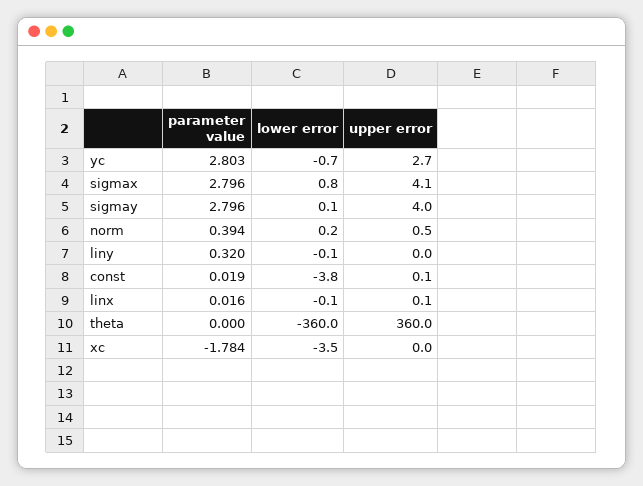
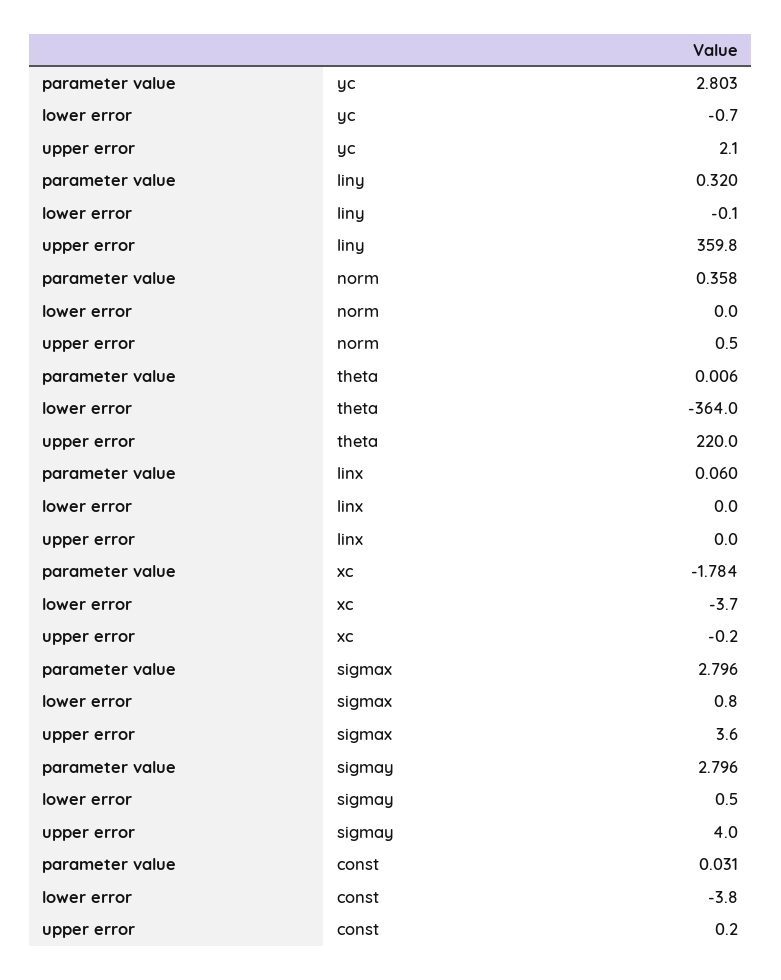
upper error, yc: 2.7 -> 2.1
upper error, sigmax: 4.1 -> 3.6
lower error, sigmay: 0.1 -> 0.5
parameter value, norm: 0.394 -> 0.358
lower error, norm: 0.2 -> 0
upper error, liny: 0 -> 359.8
parameter value, const: 0.019 -> 0.031
upper error, const: 0.1 -> 0.2
parameter value, linx: 0.016 -> 0.06
lower error, linx: -0.1 -> 0
upper error, linx: 0.1 -> 0
parameter value, theta: 0 -> 0.006
lower error, theta: -360 -> -364
upper error, theta: 360 -> 220
lower error, xc: -3.5 -> -3.7
upper error, xc: 0 -> -0.2

